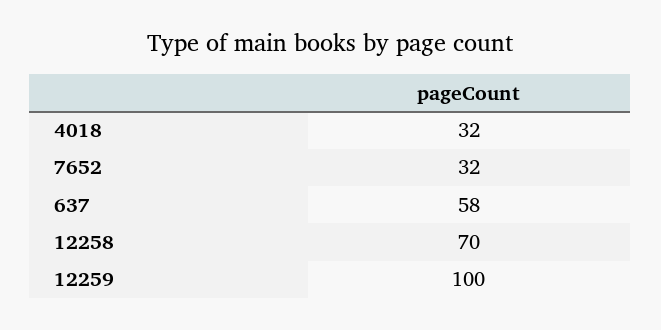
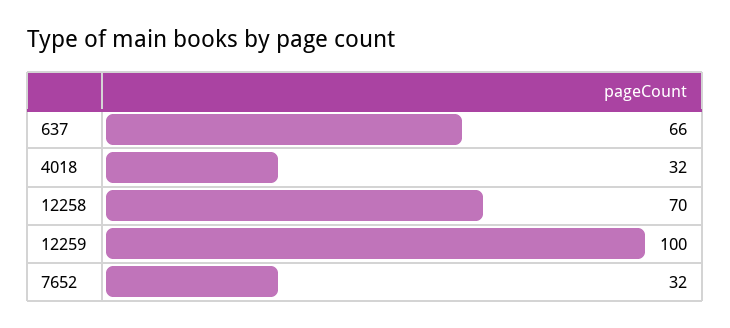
637: 58 -> 66

